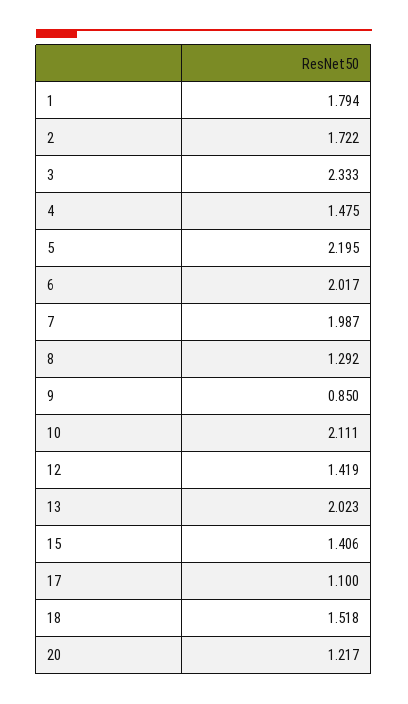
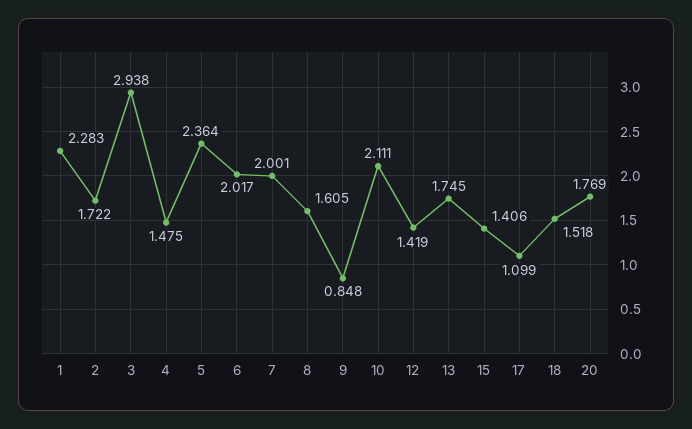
1: 1.794 -> 2.283
3: 2.333 -> 2.938
5: 2.195 -> 2.364
7: 1.987 -> 2.001
8: 1.292 -> 1.605
9: 0.85 -> 0.848
13: 2.023 -> 1.745
17: 1.1 -> 1.099
20: 1.217 -> 1.769

